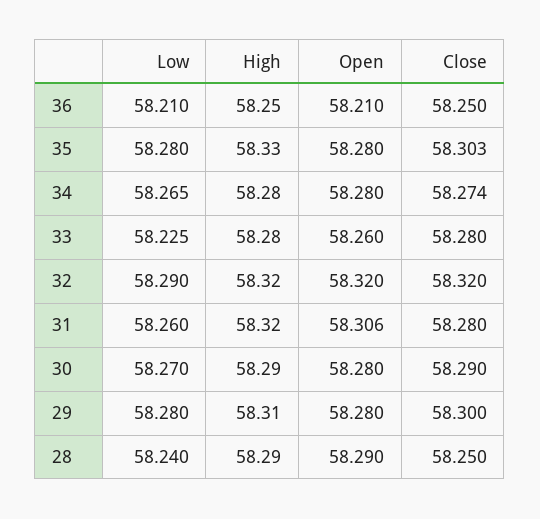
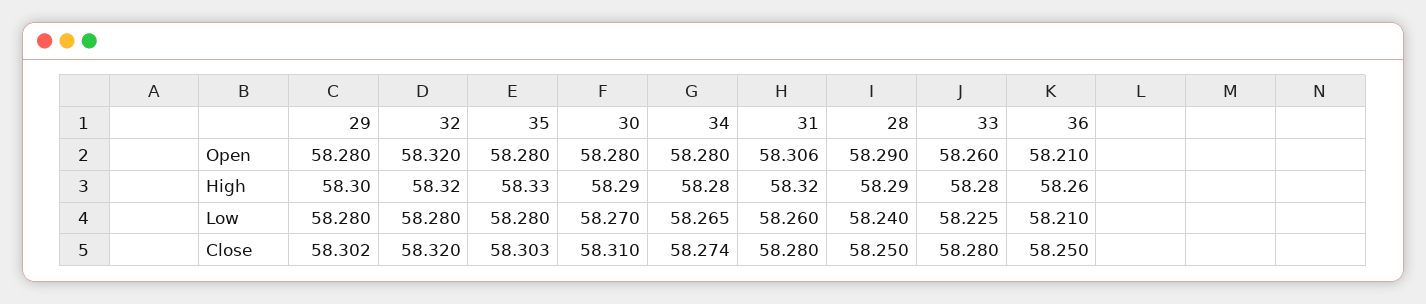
High, 36: 58.25 -> 58.26
Low, 32: 58.29 -> 58.28
Close, 30: 58.29 -> 58.31
High, 29: 58.31 -> 58.3
Close, 29: 58.3 -> 58.302

